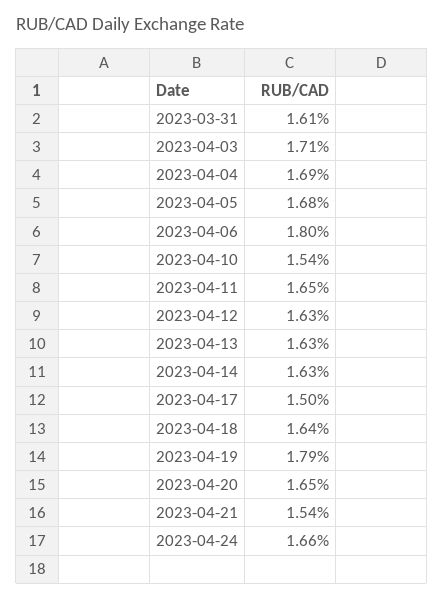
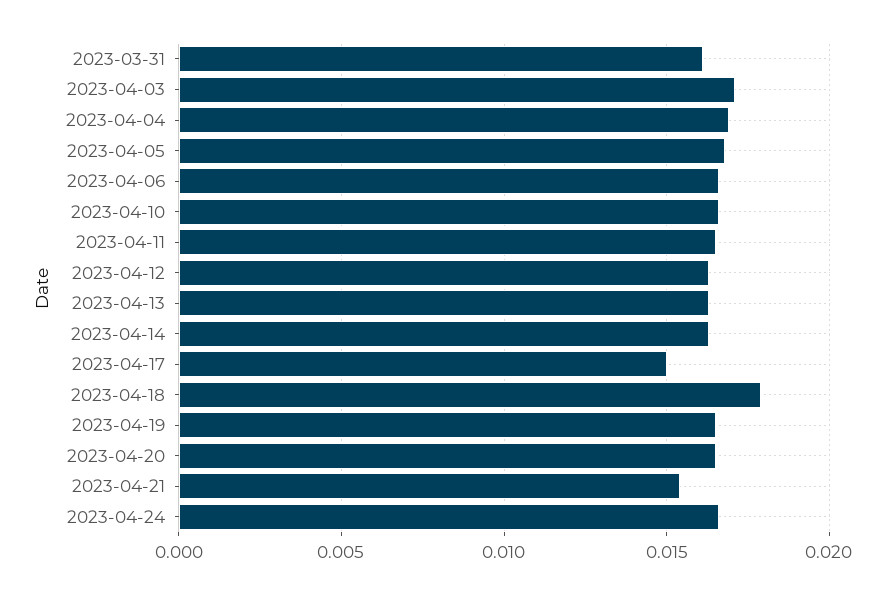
2023-04-06: 0.018 -> 0.0165
2023-04-10: 0.0154 -> 0.0165
2023-04-18: 0.0164 -> 0.018
2023-04-19: 0.0179 -> 0.0165

